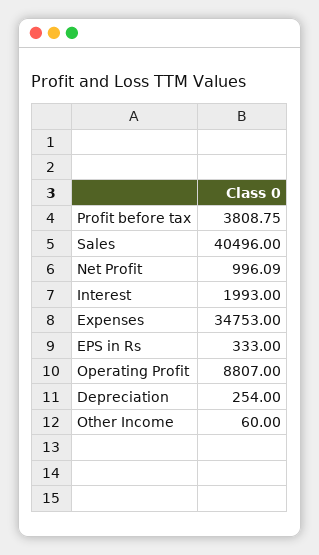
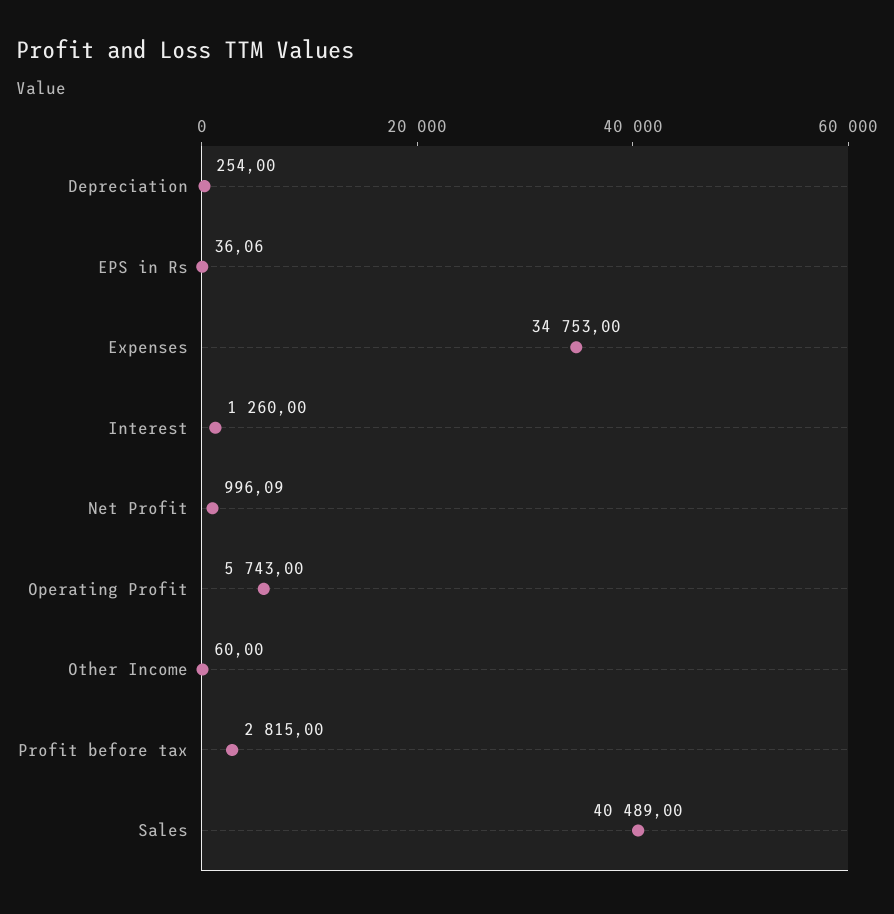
Profit before tax: 3808.75 -> 2815
Sales: 40496 -> 40489
Interest: 1993 -> 1260
EPS in Rs: 333 -> 36.06
Operating Profit: 8807 -> 5743

